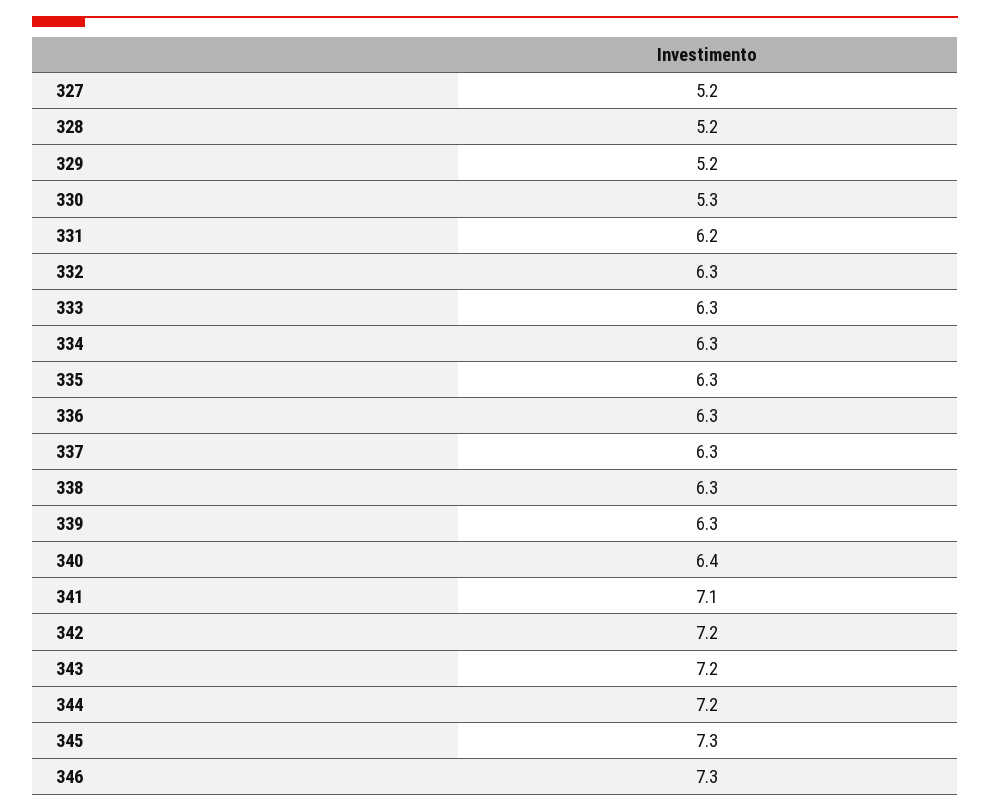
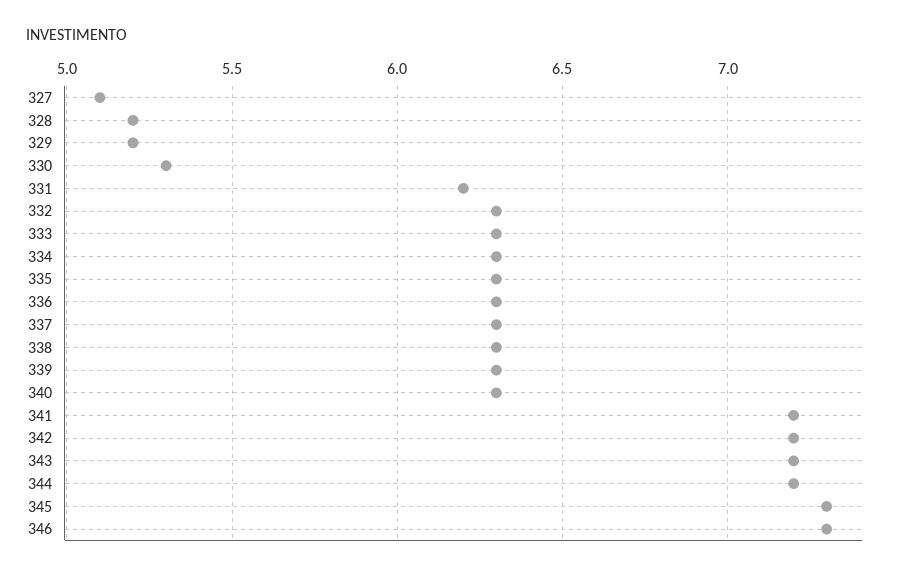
327: 5.2 -> 5.1
340: 6.4 -> 6.3
341: 7.1 -> 7.2

